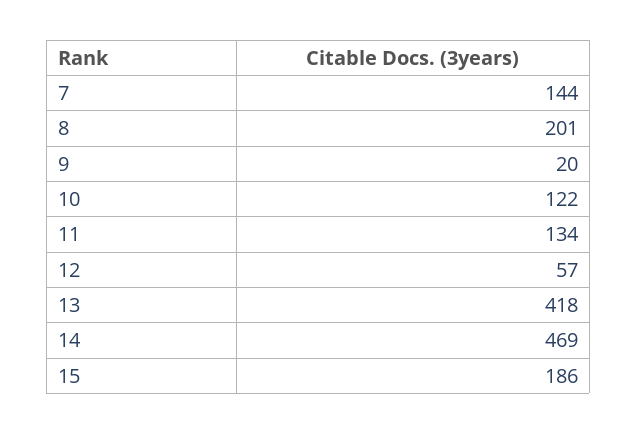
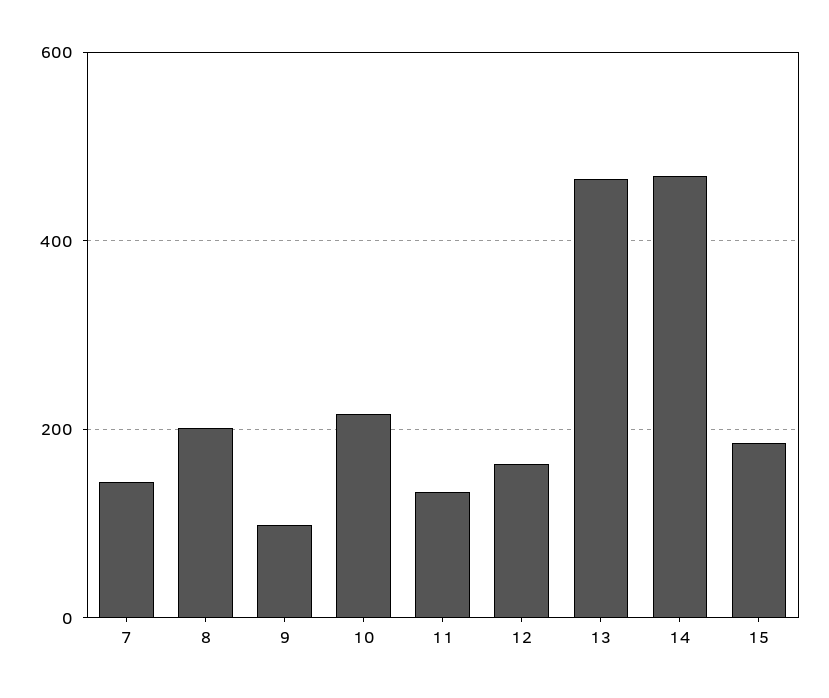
9: 20 -> 100
10: 122 -> 220
12: 57 -> 160
13: 418 -> 460

